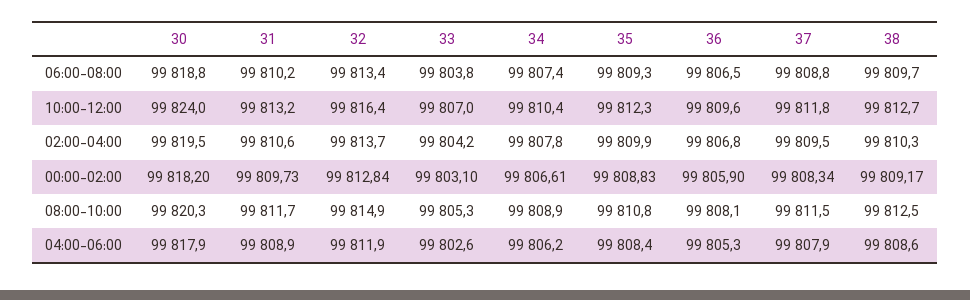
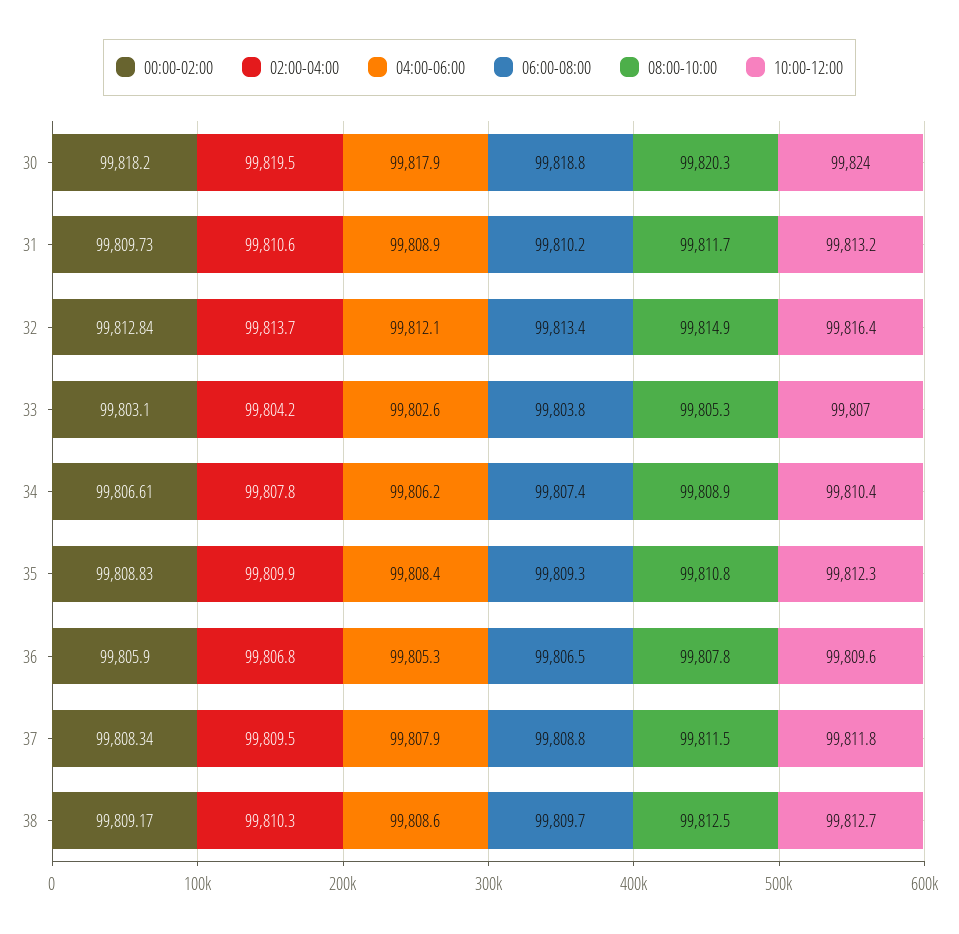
08:00-10:00, 36: 99808.1 -> 99807.8
04:00-06:00, 32: 99811.9 -> 99812.1

